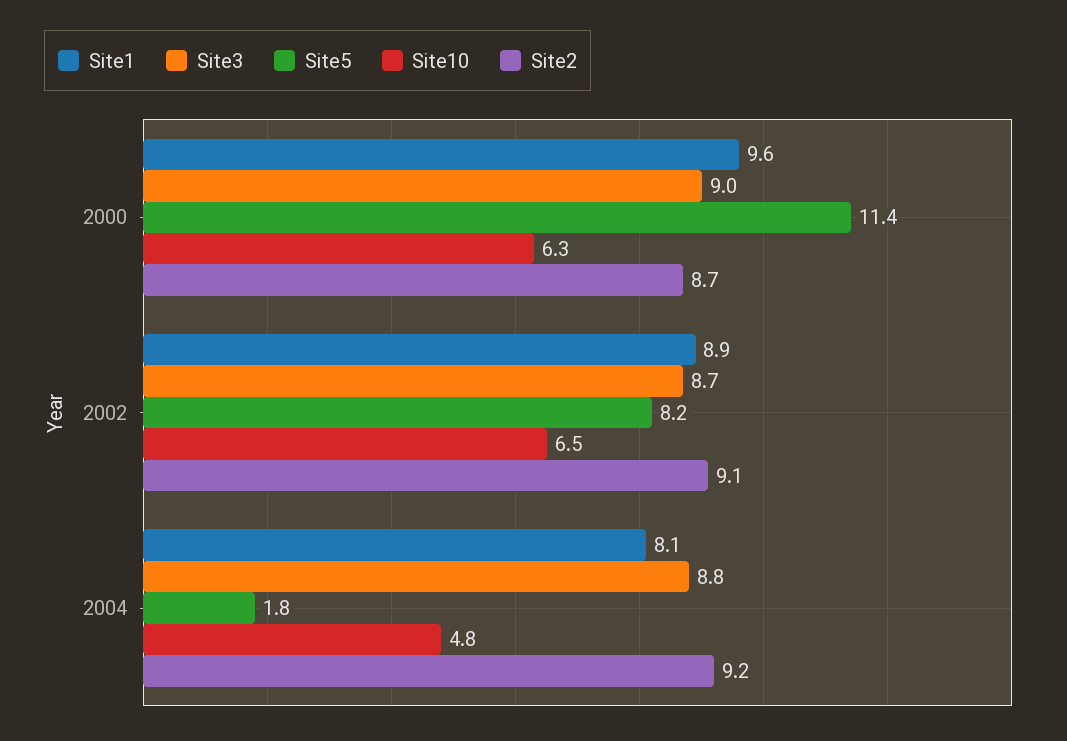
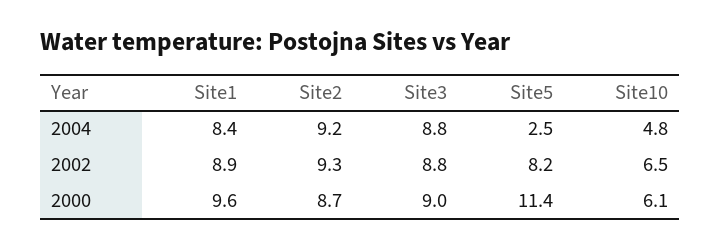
Site10, 2000: 6.3 -> 6.1
Site3, 2002: 8.7 -> 8.8
Site2, 2002: 9.1 -> 9.3
Site1, 2004: 8.1 -> 8.4
Site5, 2004: 1.8 -> 2.5

